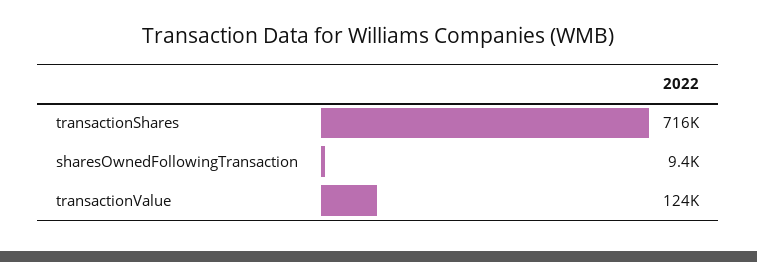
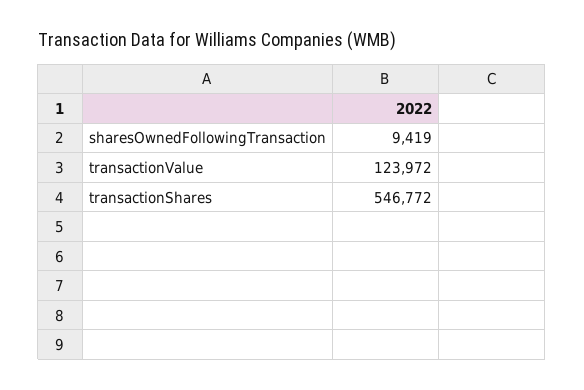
transactionShares: 716000 -> 546772

